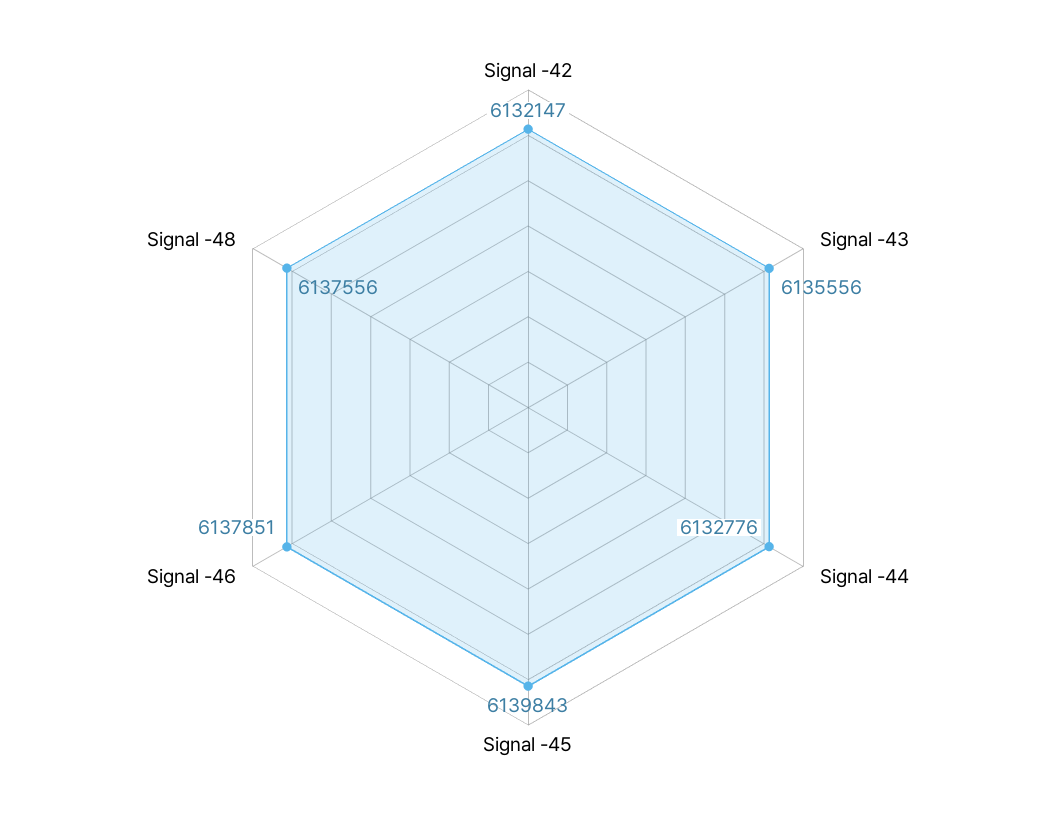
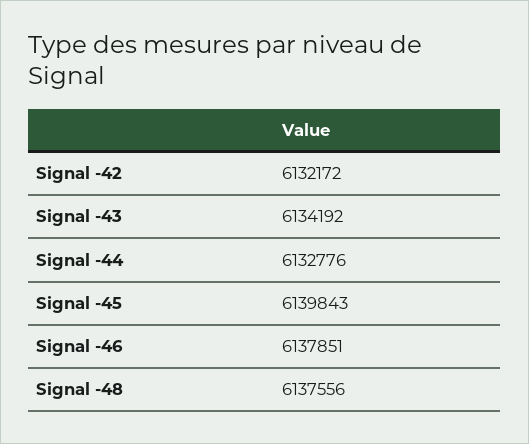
Signal -42: 6132147 -> 6132172
Signal -43: 6135556 -> 6134192

